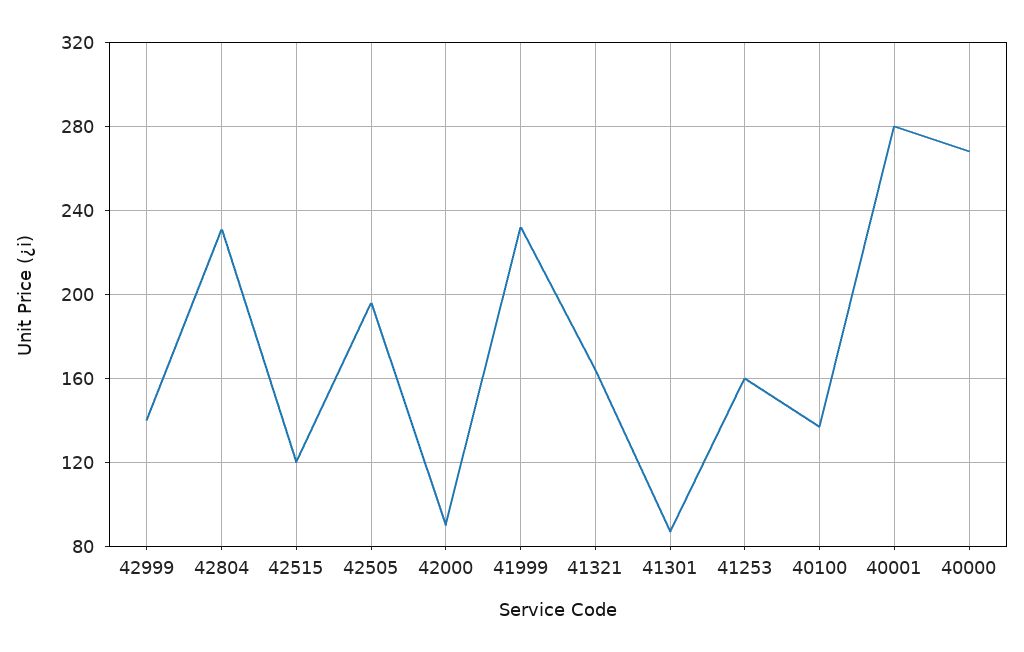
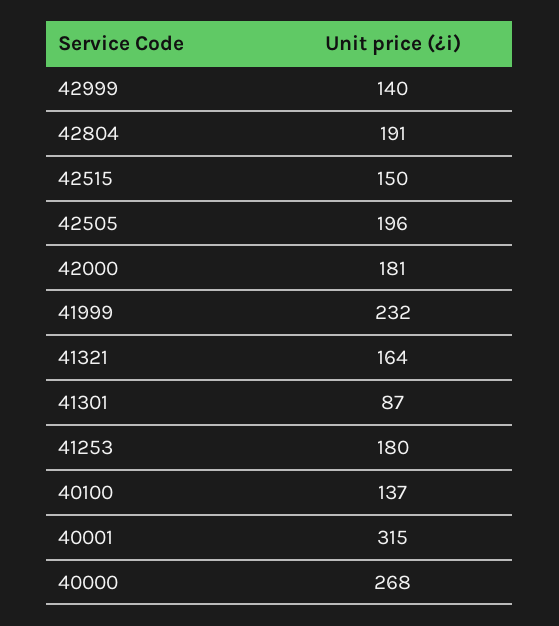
42804: 230 -> 191
42515: 120 -> 150
42000: 90 -> 181
41253: 160 -> 180
40001: 280 -> 315

